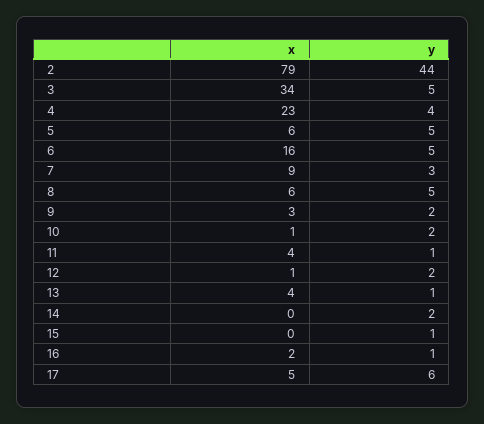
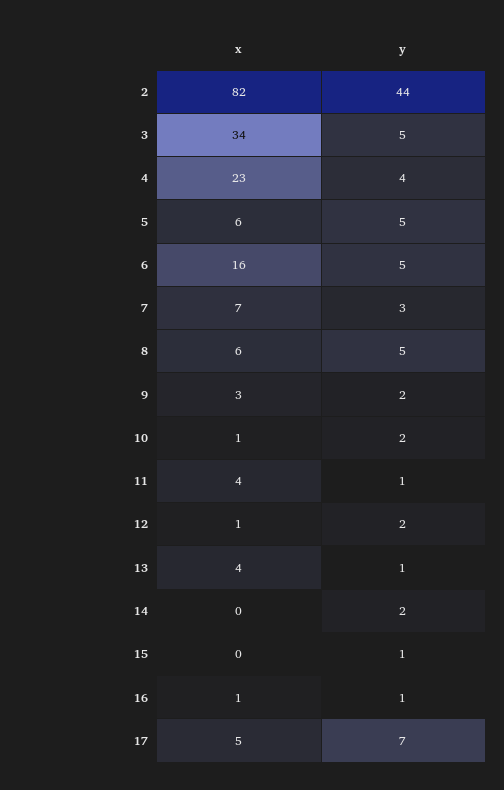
x, 2: 79 -> 82
x, 7: 9 -> 7
x, 16: 2 -> 1
y, 17: 6 -> 7

